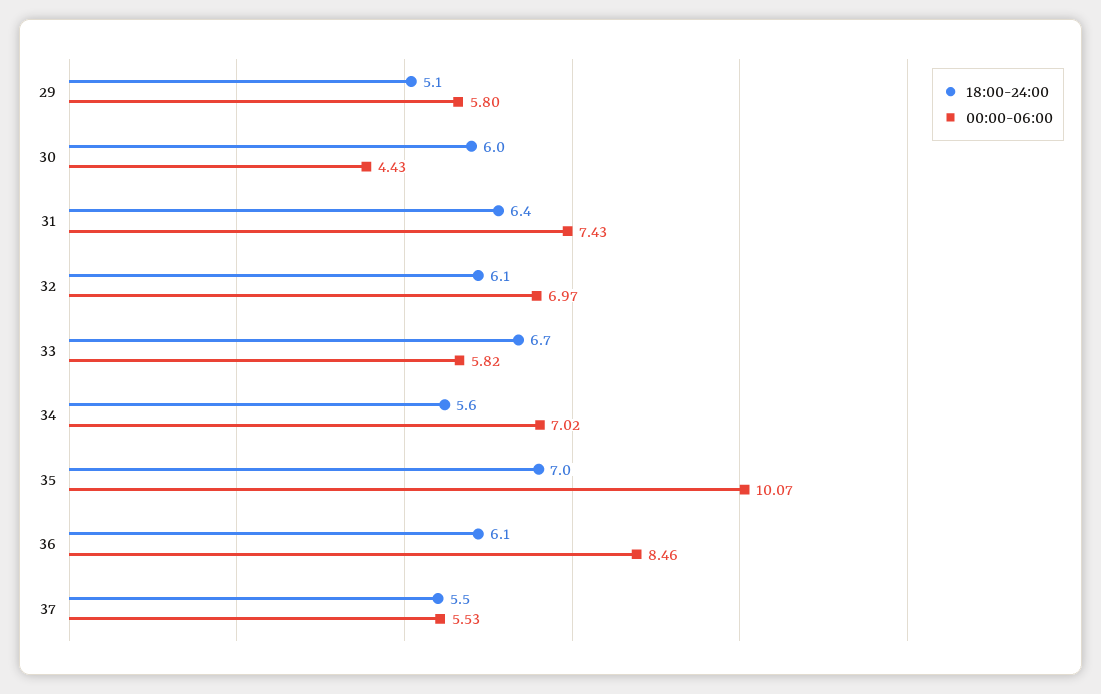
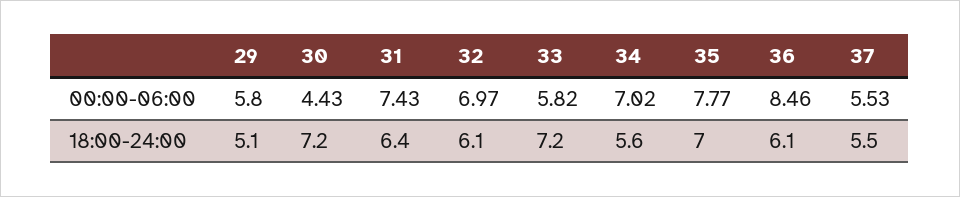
18:00-24:00, 30: 6 -> 7.2
18:00-24:00, 33: 6.7 -> 7.2
00:00-06:00, 35: 10.07 -> 7.77

